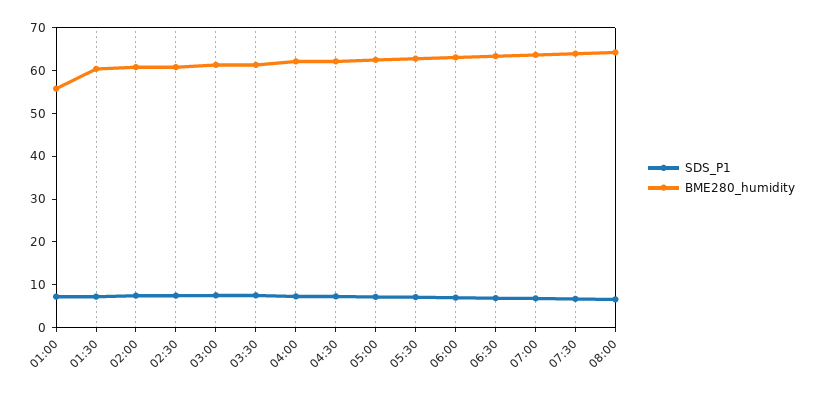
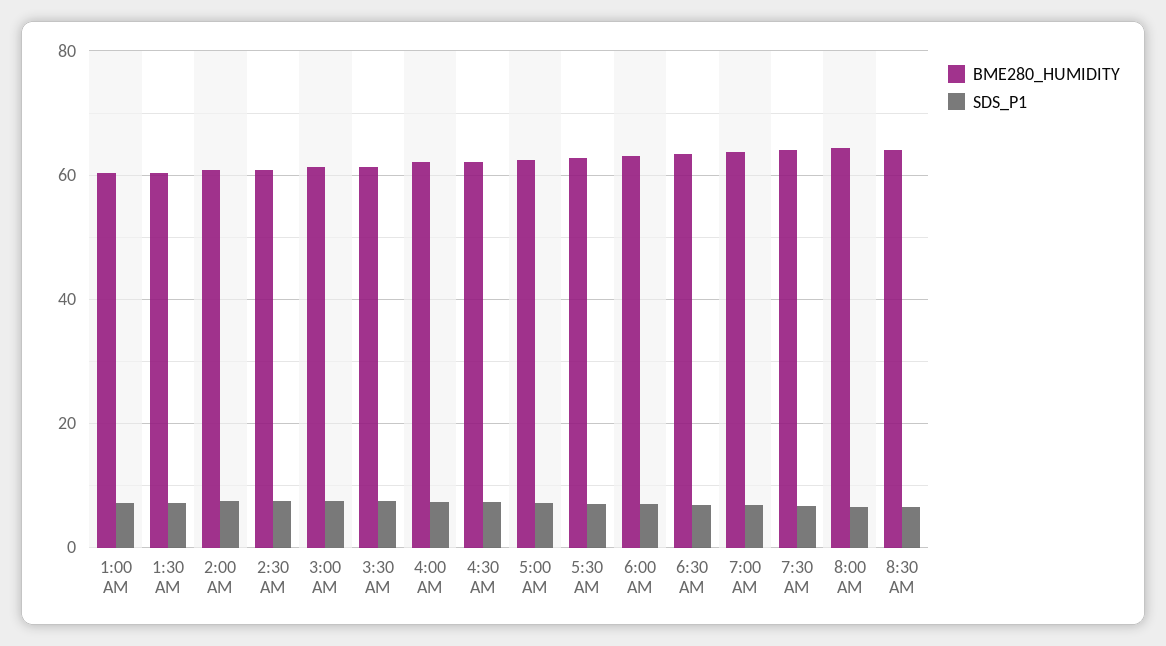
BME280_humidity, 01:00: 56 -> 60
BME280_humidity, 8:30 AM: none -> 64
SDS_P1, 8:30 AM: none -> 6

